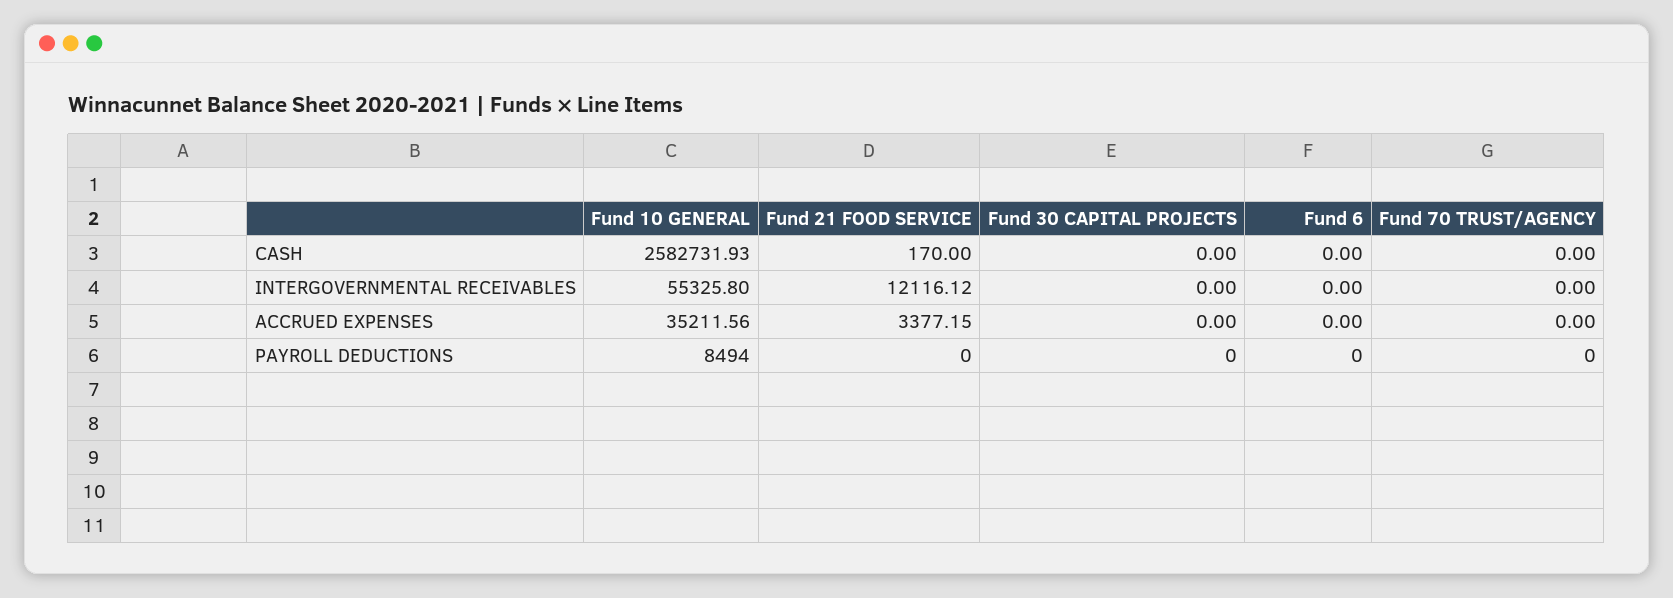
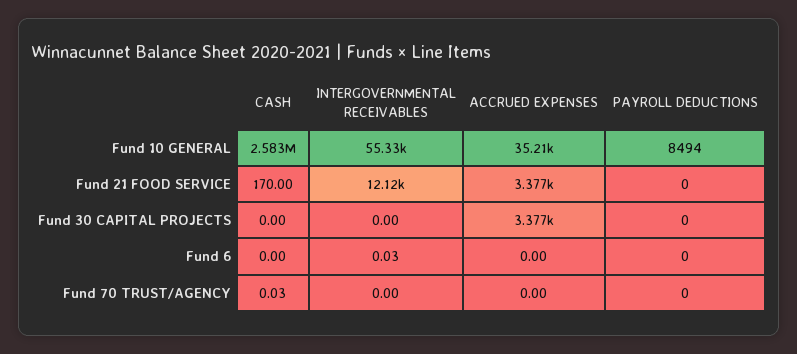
Fund 70 TRUST/AGENCY, CASH: 0 -> 0.03
Fund 6, INTERGOVERNMENTAL RECEIVABLES: 0 -> 0.03
Fund 30 CAPITAL PROJECTS, ACCRUED EXPENSES: 0 -> 3377

